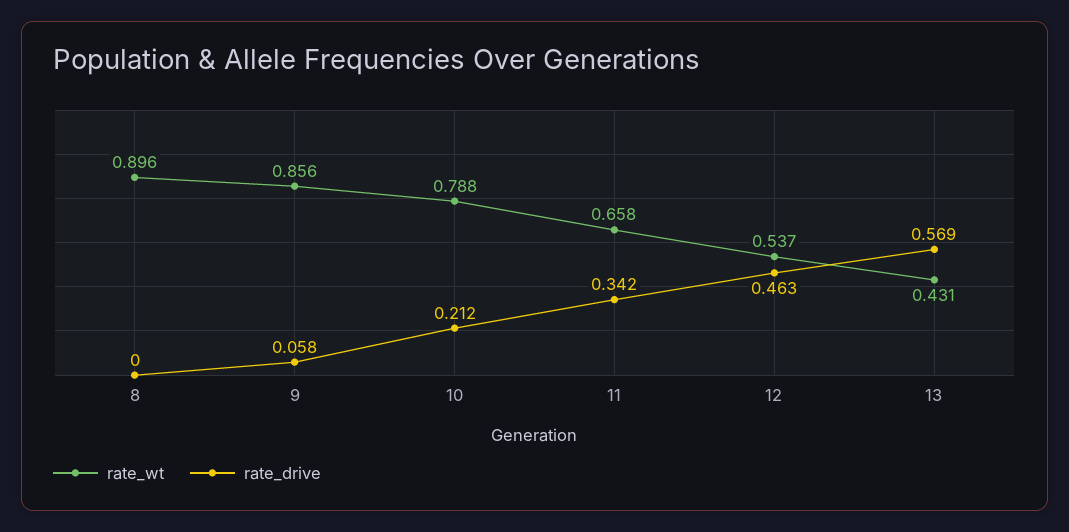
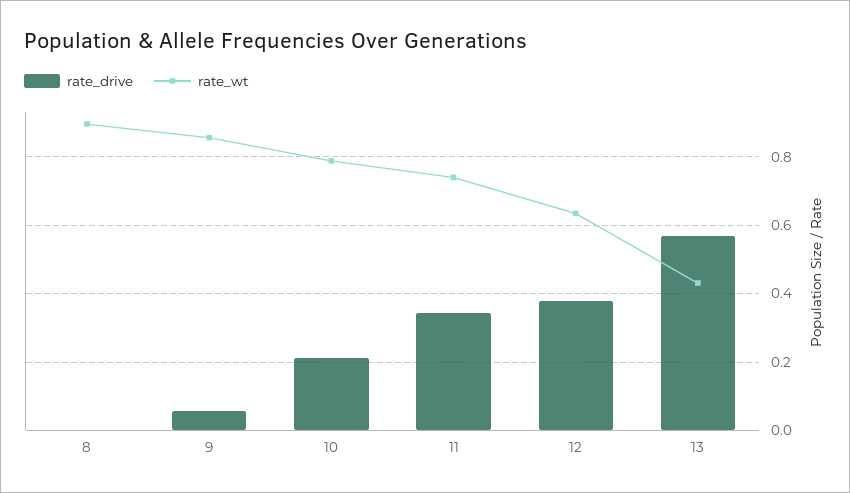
rate_wt, 11: 0.658 -> 0.74
rate_wt, 12: 0.537 -> 0.64
rate_drive, 12: 0.463 -> 0.38

